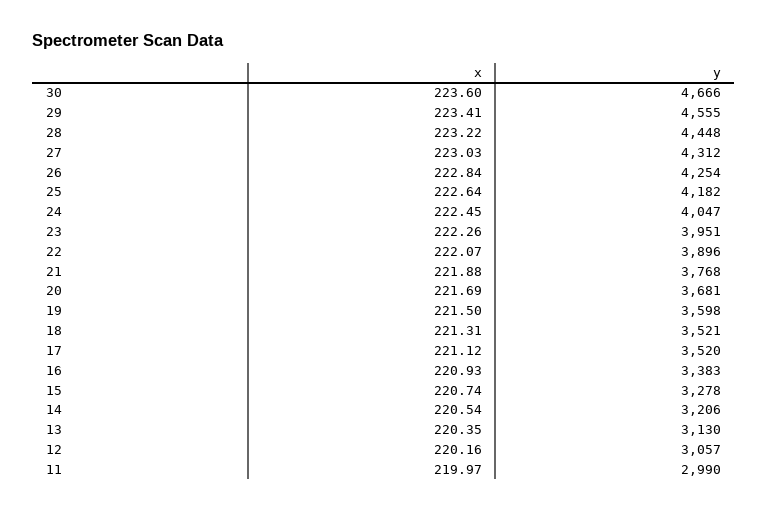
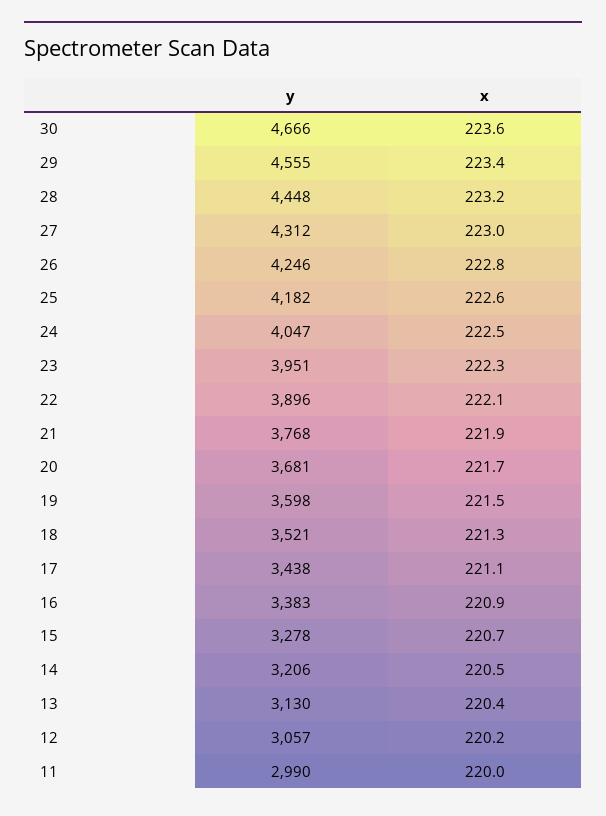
y, 26: 4254 -> 4246
y, 17: 3520 -> 3438

